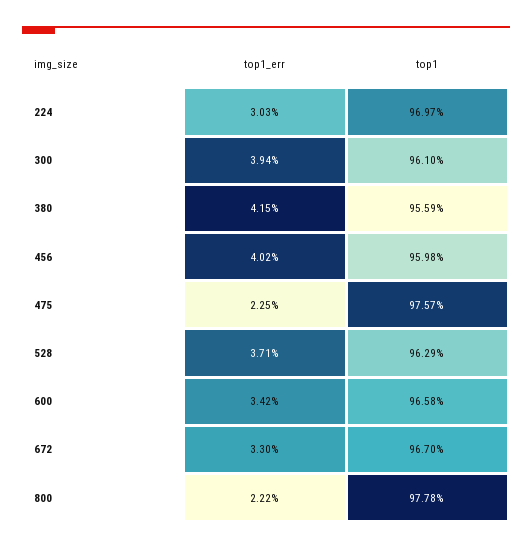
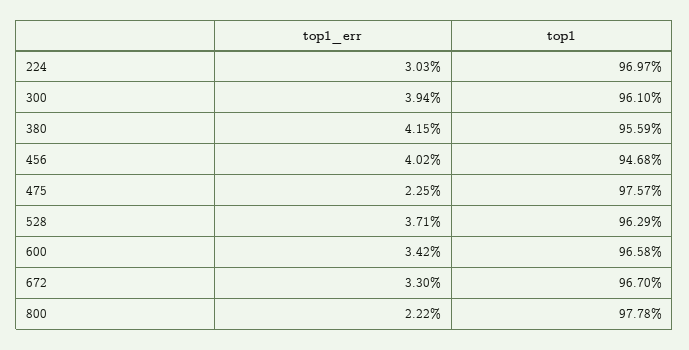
top1, 456: 95.98 -> 94.68

